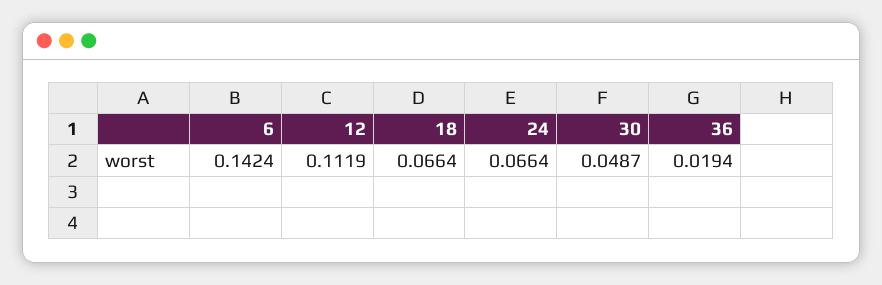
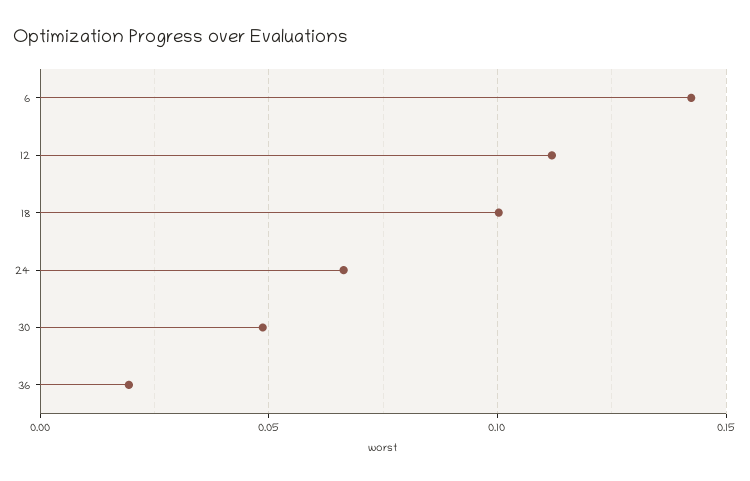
18: 0.0664 -> 0.1

